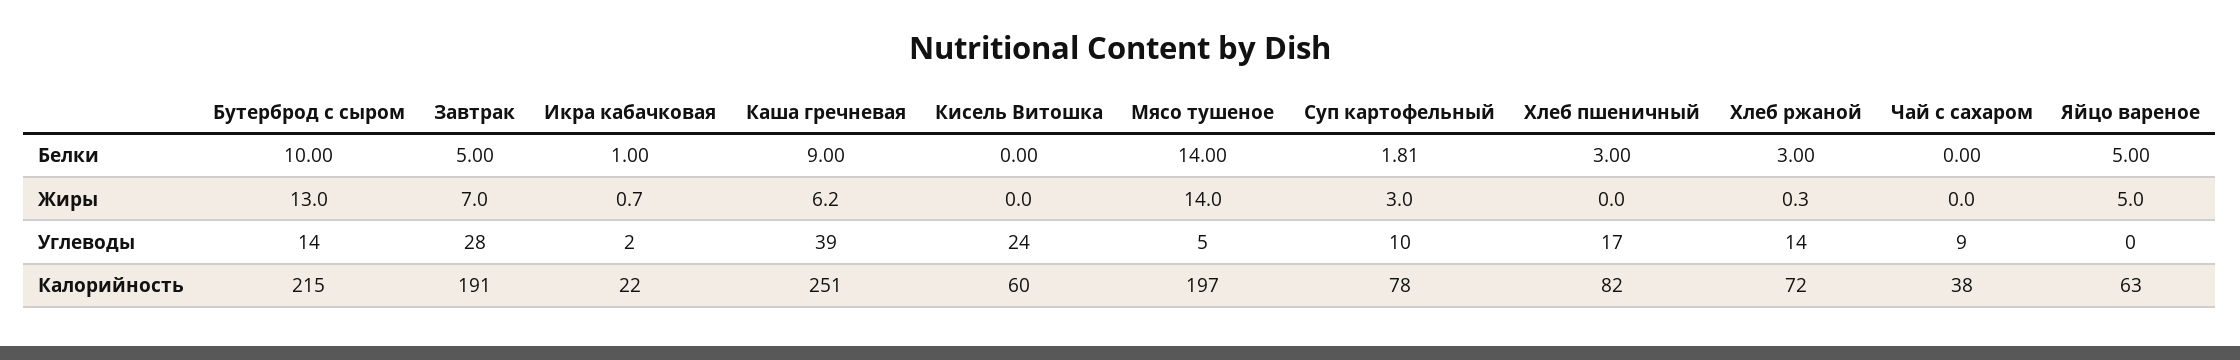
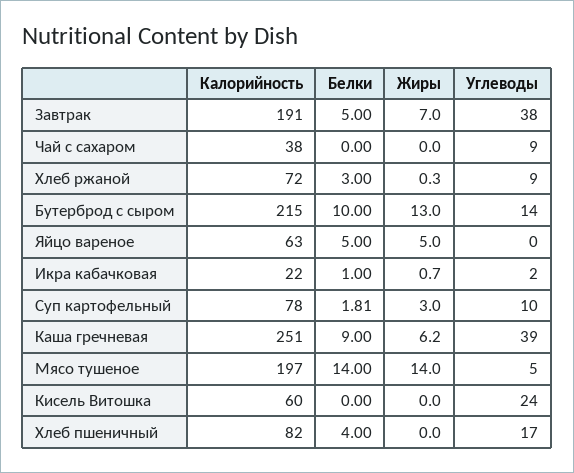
Хлеб пшеничный, Белки: 3 -> 4
Завтрак, Углеводы: 28 -> 38
Хлеб ржаной, Углеводы: 14 -> 9

